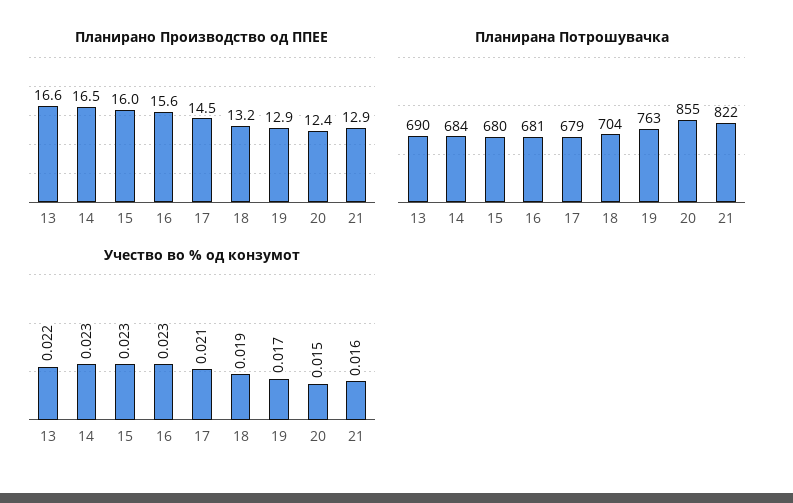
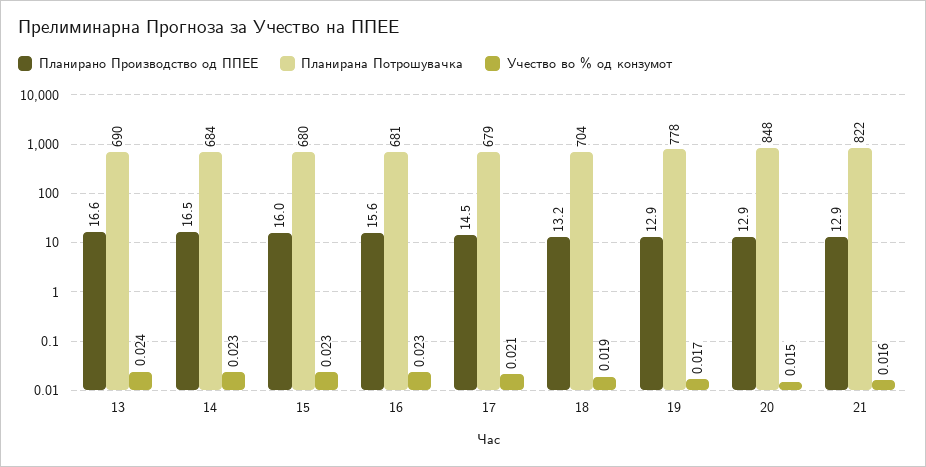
Планирано Производство од ППЕЕ, 20: 12.4 -> 12.9
Планирана Потрошувачка, 19: 763 -> 778
Планирана Потрошувачка, 20: 855 -> 848
Учество во % од конзумот, 13: 0.022 -> 0.024

